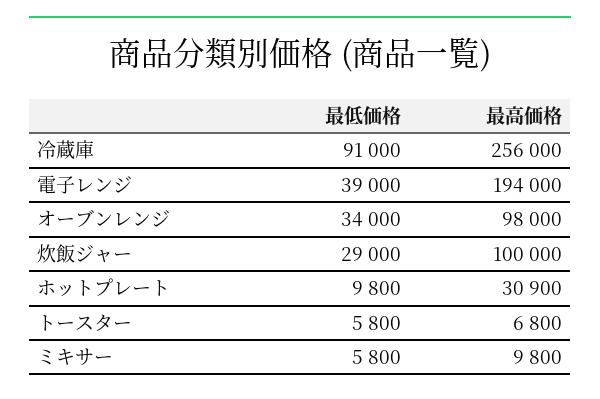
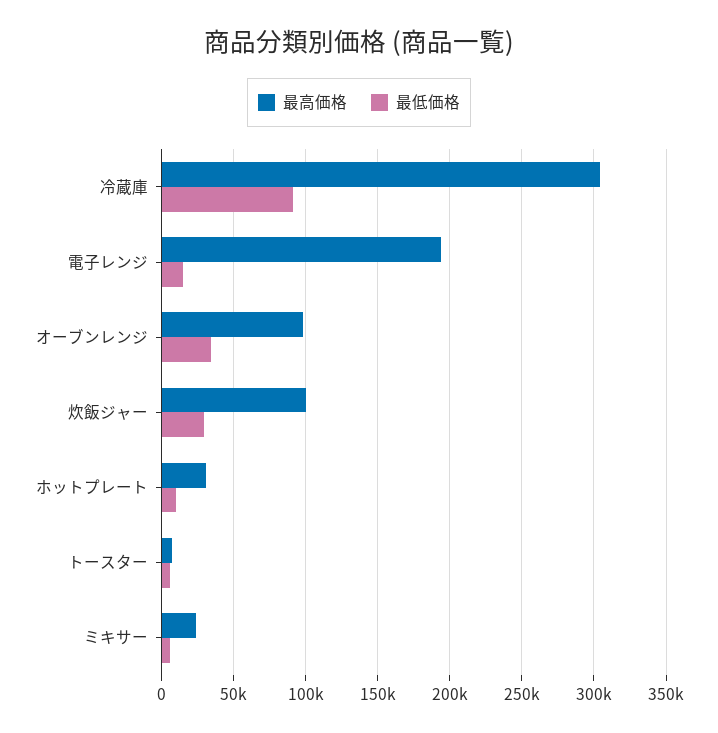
最高価格, 冷蔵庫: 256000 -> 305000
最低価格, 電子レンジ: 39000 -> 15000
最高価格, ミキサー: 9800 -> 25000

